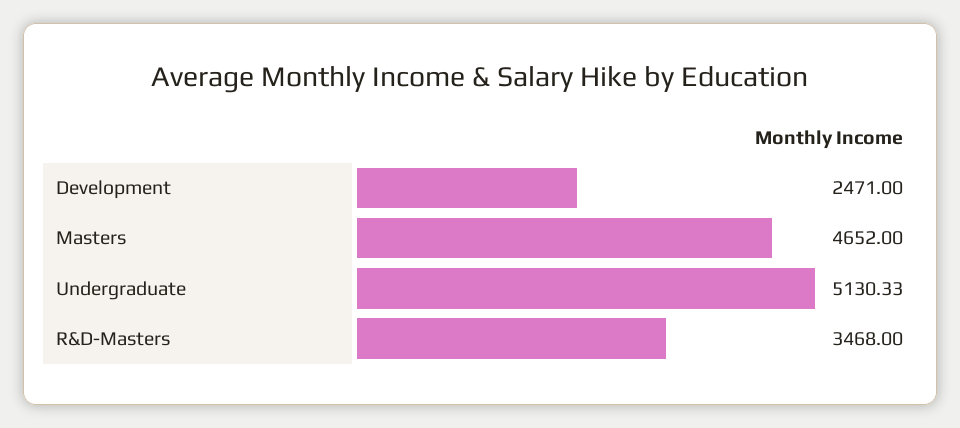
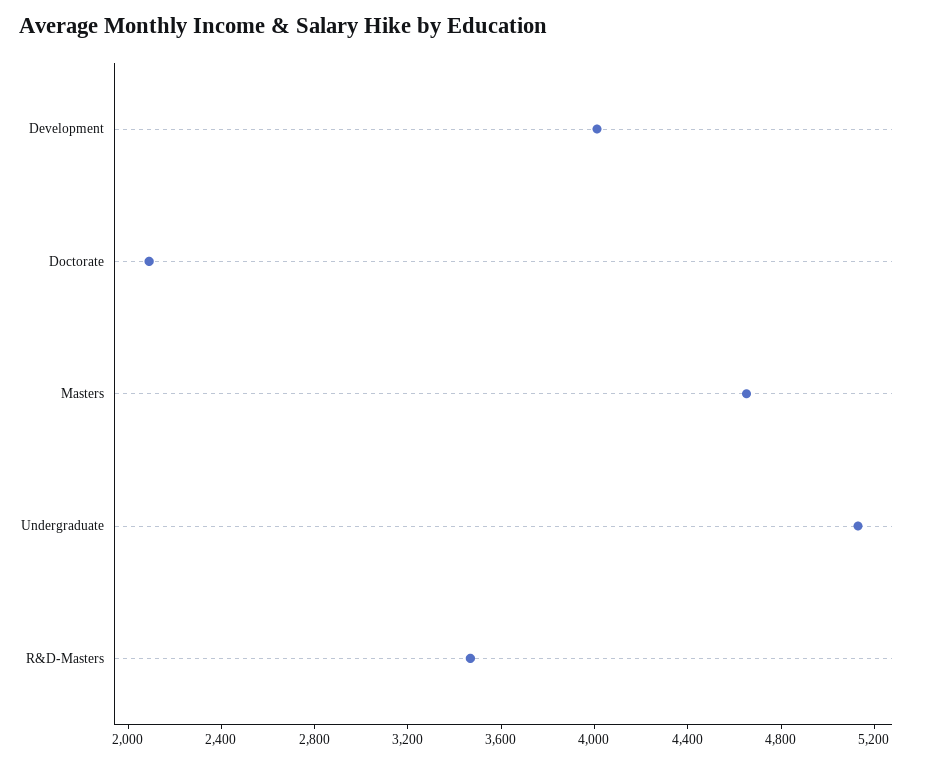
Development: 2471 -> 4000
Doctorate: none -> 2100

